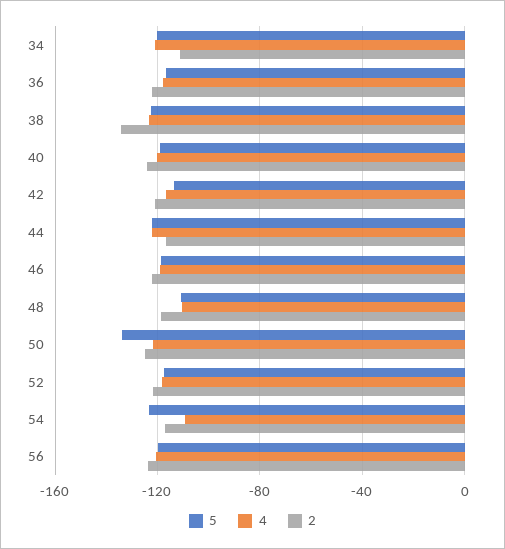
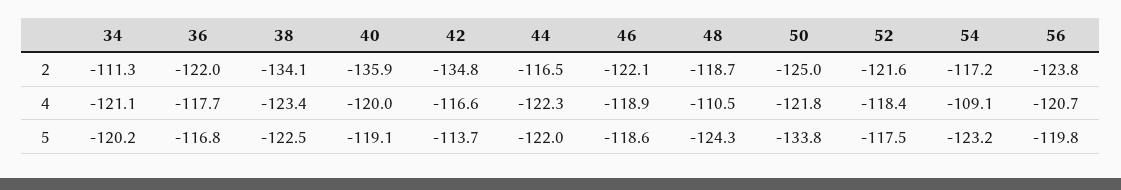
2, 40: -125 -> -135.9
2, 42: -120 -> -134.8
5, 48: -110 -> -124.3

